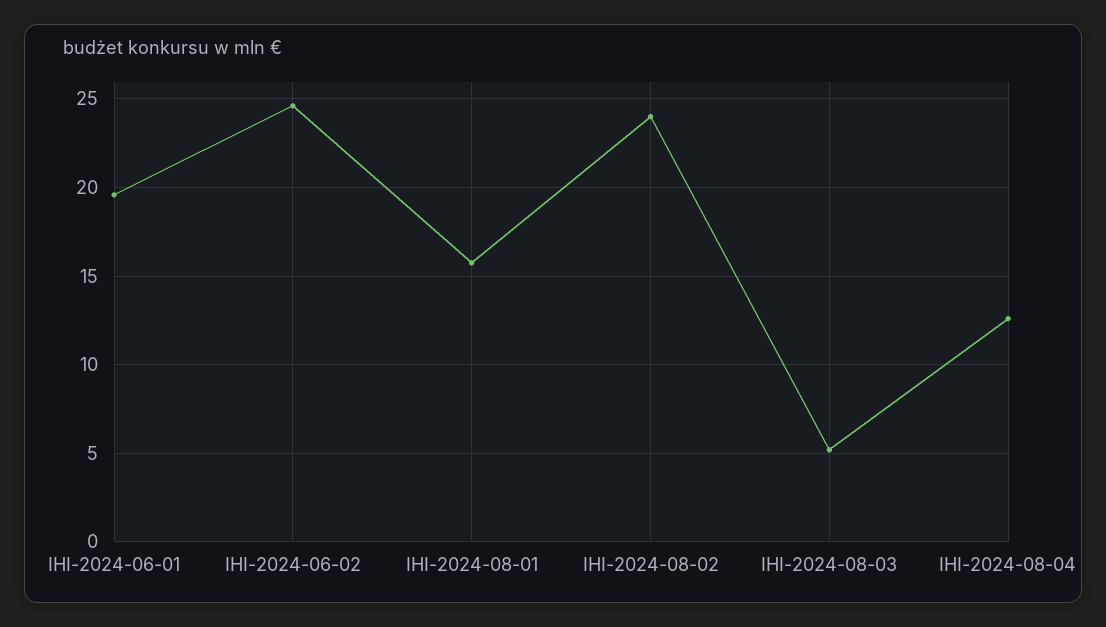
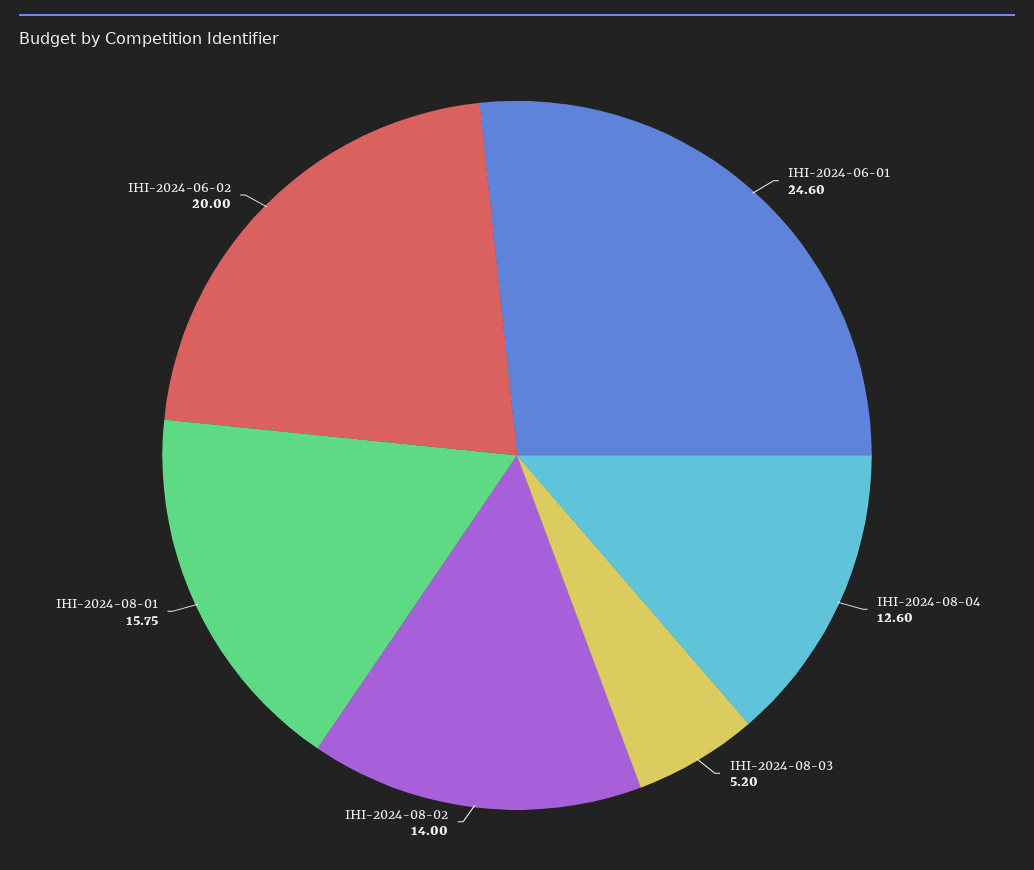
IHI-2024-06-01: 19.5 -> 24.6
IHI-2024-06-02: 24.5 -> 20
IHI-2024-08-02: 24 -> 14

